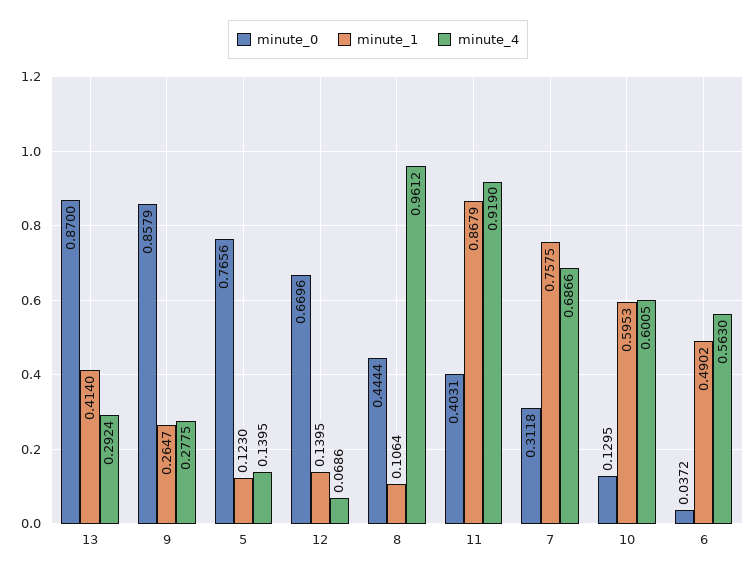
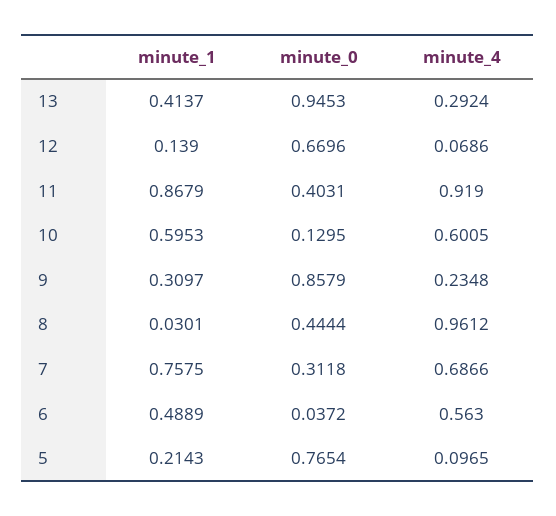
minute_0, 13: 0.87 -> 0.9453
minute_1, 13: 0.414 -> 0.4137
minute_1, 9: 0.2647 -> 0.3097
minute_4, 9: 0.2775 -> 0.2348
minute_0, 5: 0.7656 -> 0.7654
minute_1, 5: 0.123 -> 0.2143
minute_4, 5: 0.1395 -> 0.0965
minute_1, 12: 0.1395 -> 0.139
minute_1, 8: 0.1064 -> 0.0301
minute_1, 6: 0.4902 -> 0.4889

